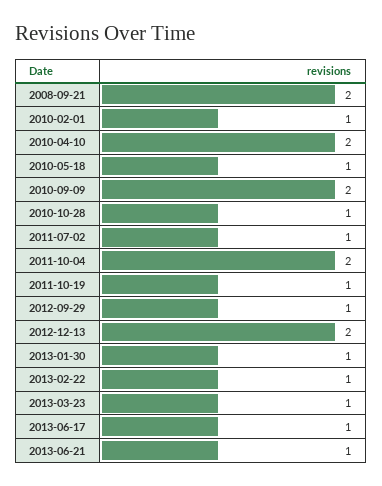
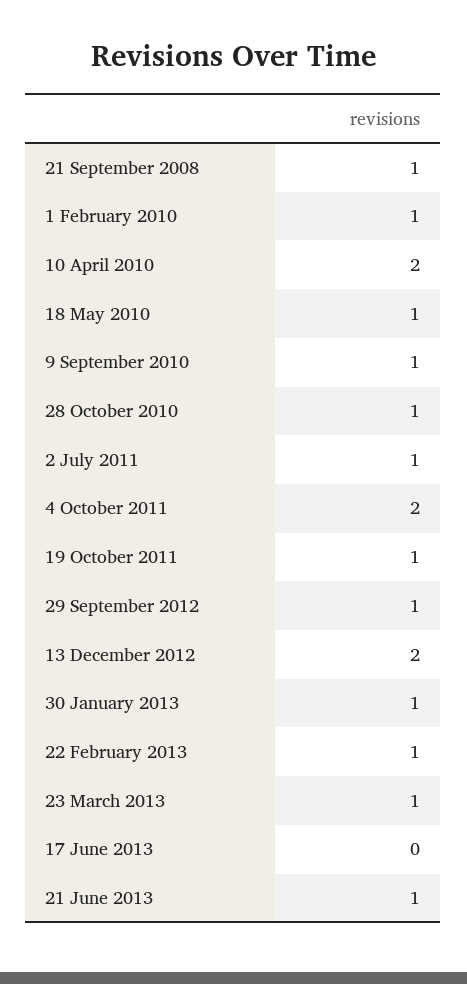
2008-09-21: 2 -> 1
2010-09-09: 2 -> 1
2013-06-17: 1 -> 0

